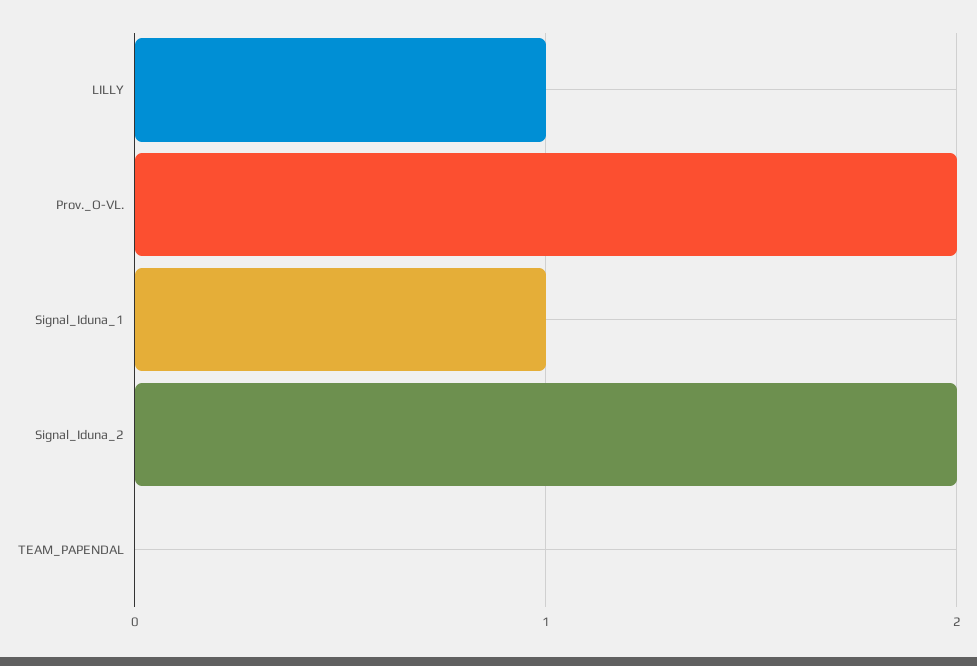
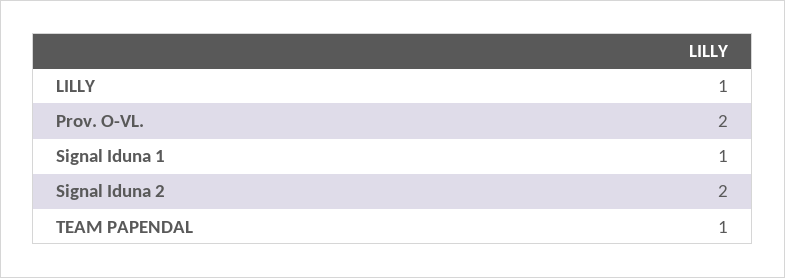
TEAM_PAPENDAL: 0 -> 1

